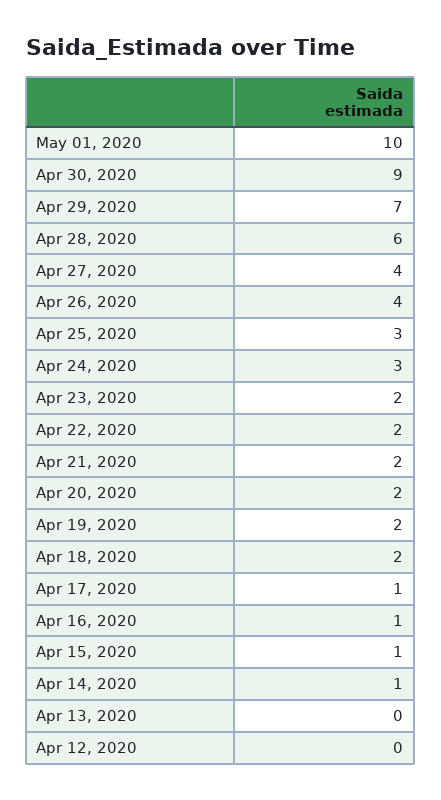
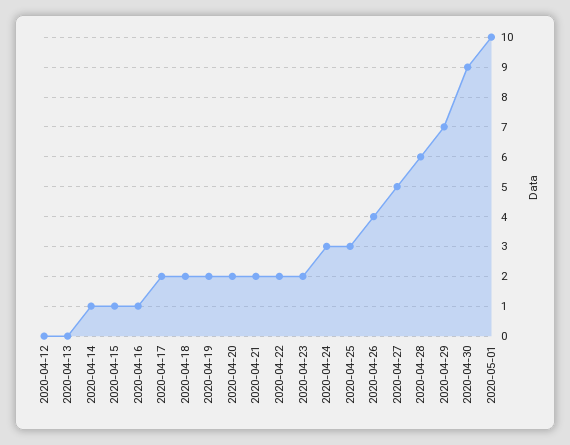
Apr 27, 2020: 4 -> 5
Apr 17, 2020: 1 -> 2

